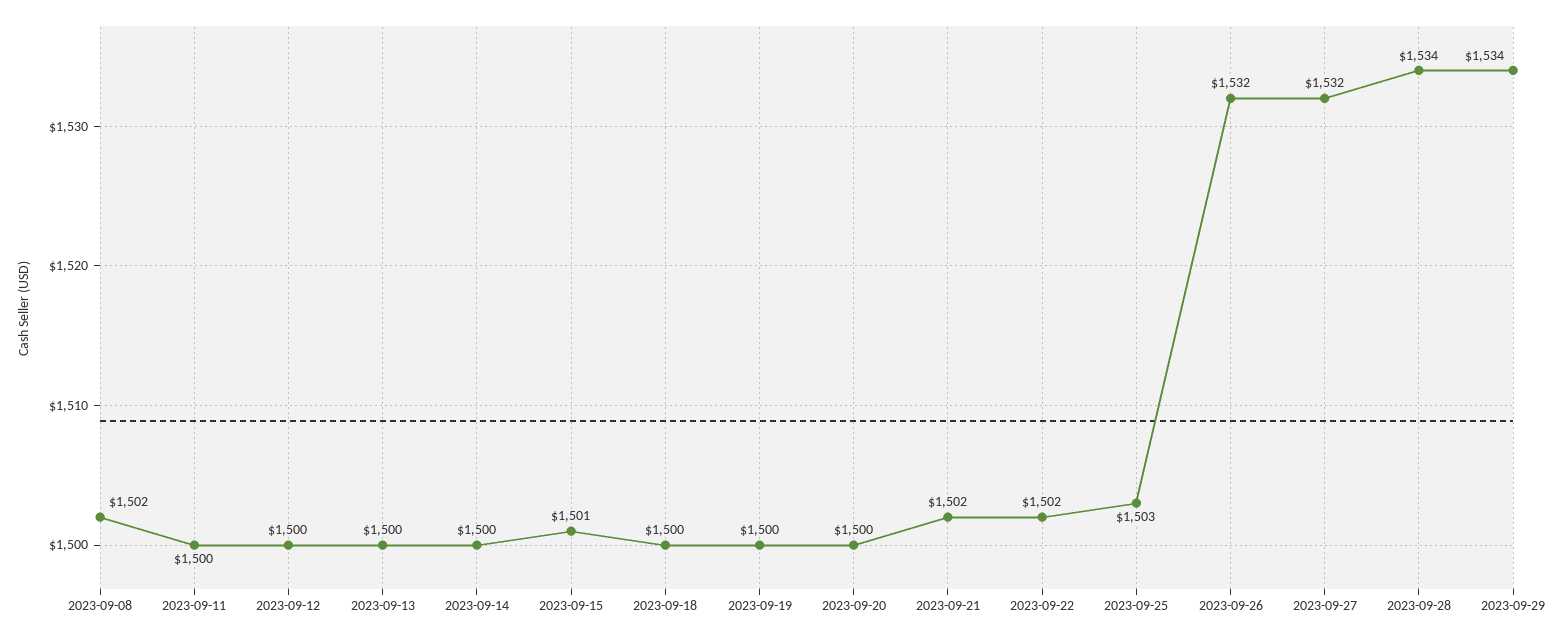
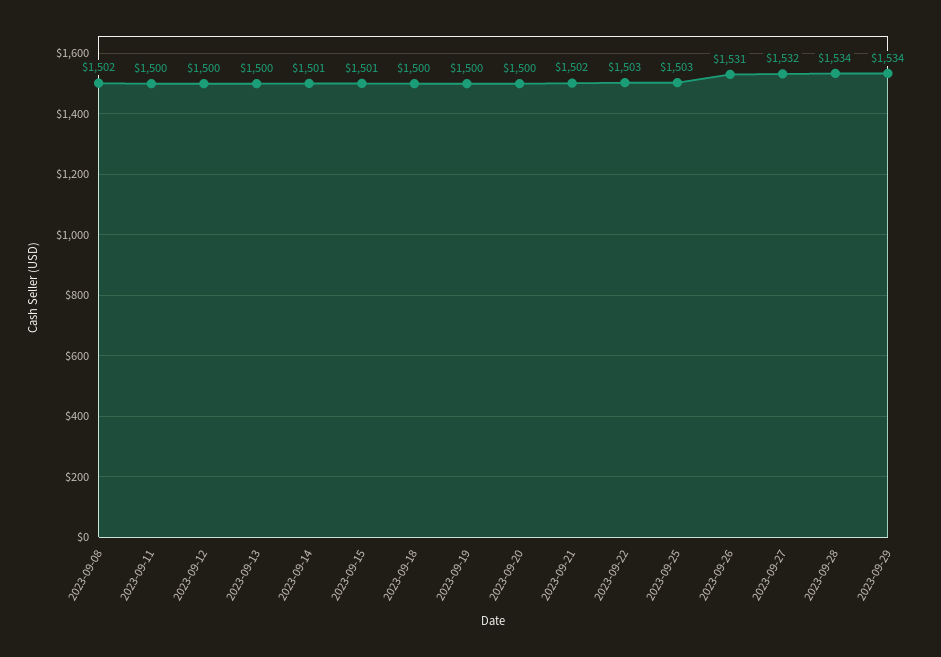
2023-09-14: 1500 -> 1501
2023-09-22: 1502 -> 1503
2023-09-26: 1532 -> 1531

